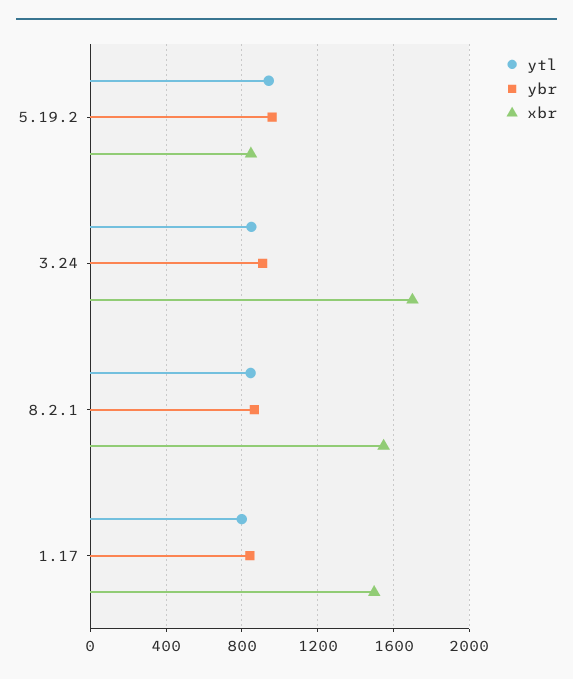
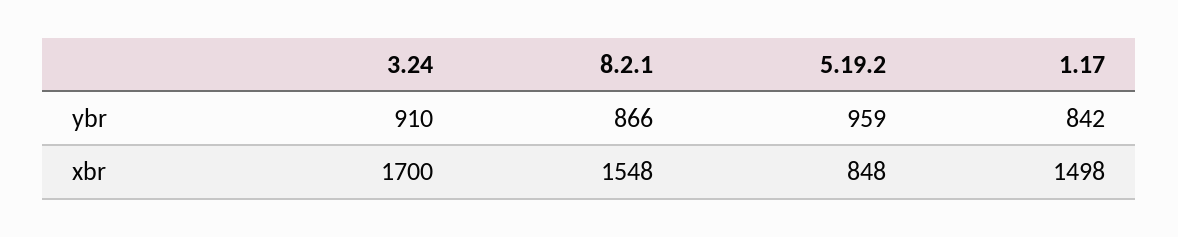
ytl, 5.19.2: 950 -> none
ytl, 3.24: 850 -> none
ytl, 8.2.1: 850 -> none
ytl, 1.17: 800 -> none

